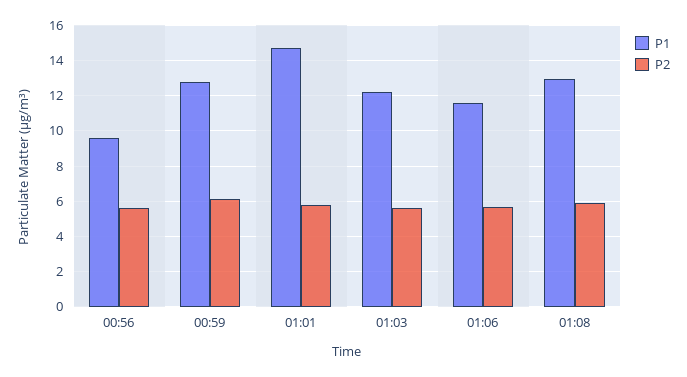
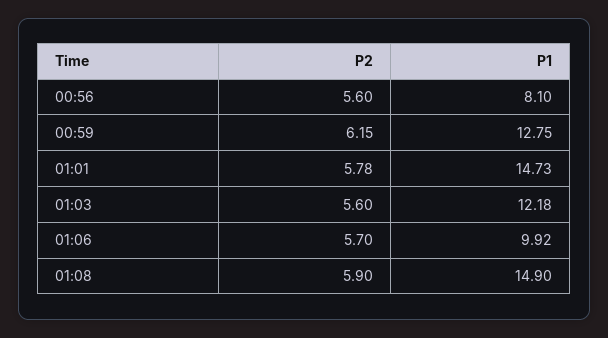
P1, 00:56: 9.5 -> 8.1
P1, 01:06: 11.5 -> 9.92
P1, 01:08: 13 -> 14.9

